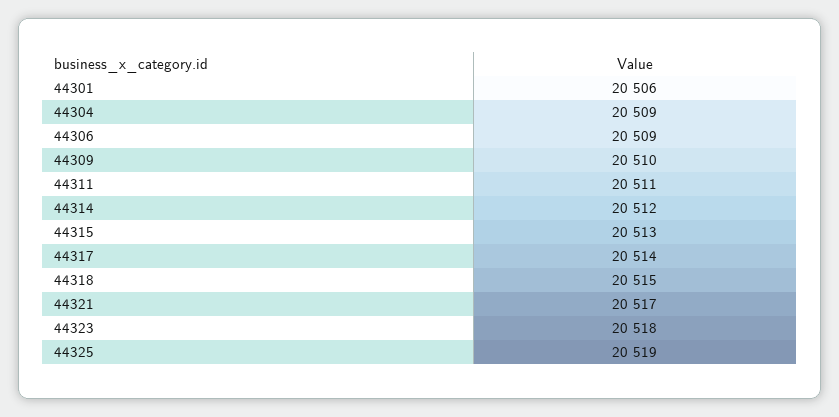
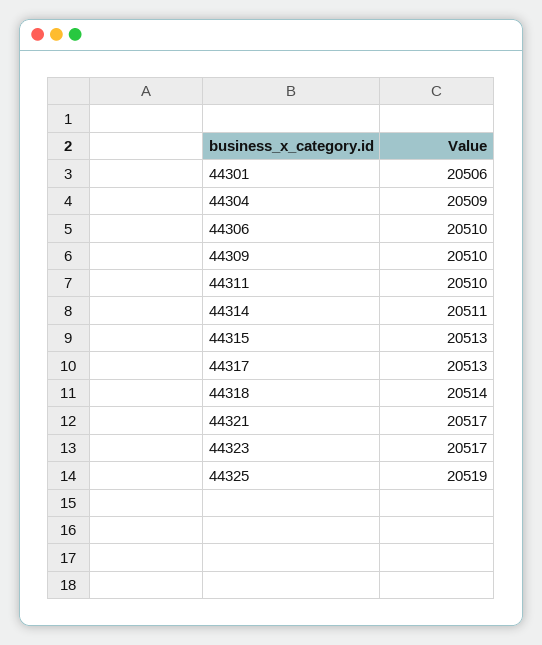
44306: 20509 -> 20510
44311: 20511 -> 20510
44314: 20512 -> 20511
44317: 20514 -> 20513
44318: 20515 -> 20514
44323: 20518 -> 20517

